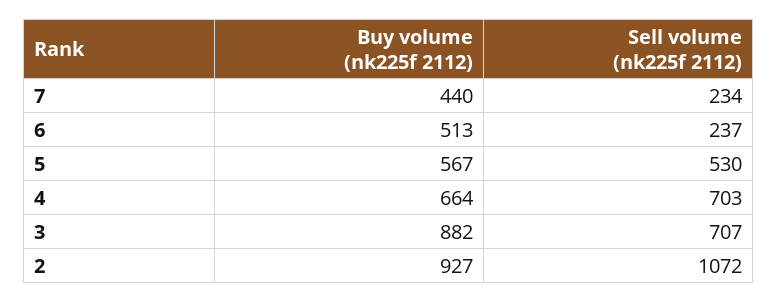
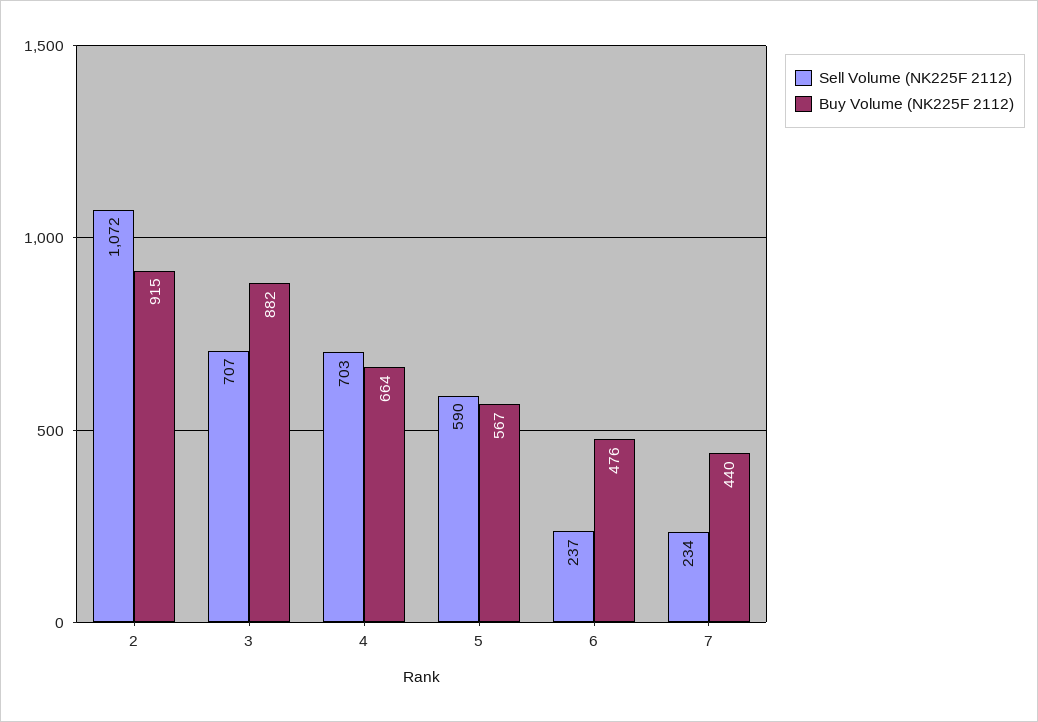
Buy volume (nk225f 2112), 6: 513 -> 476
Sell volume (nk225f 2112), 5: 530 -> 590
Buy volume (nk225f 2112), 2: 927 -> 915

